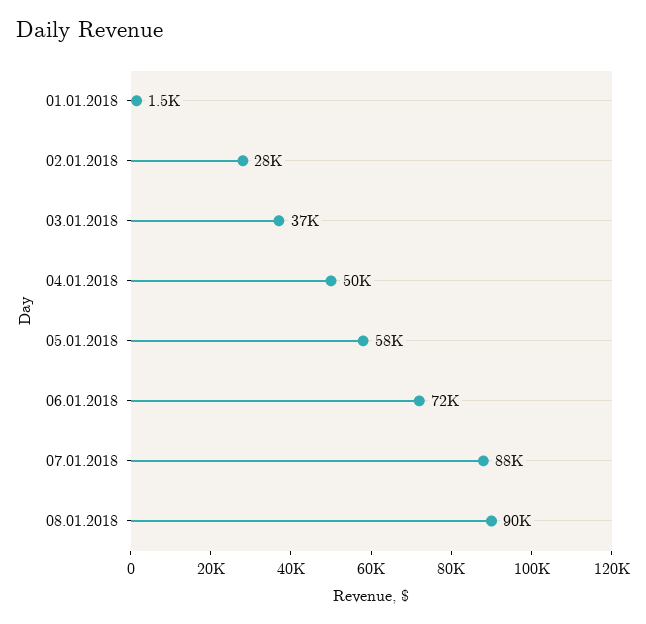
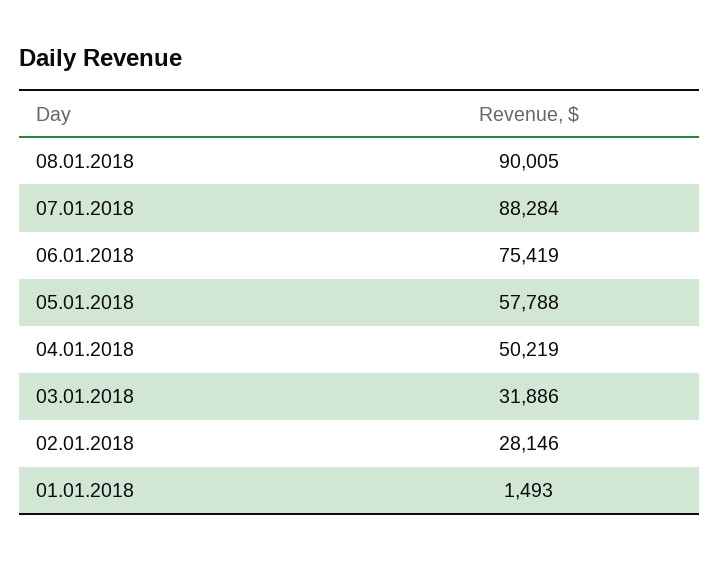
03.01.2018: 37000 -> 31886
06.01.2018: 72000 -> 75419

